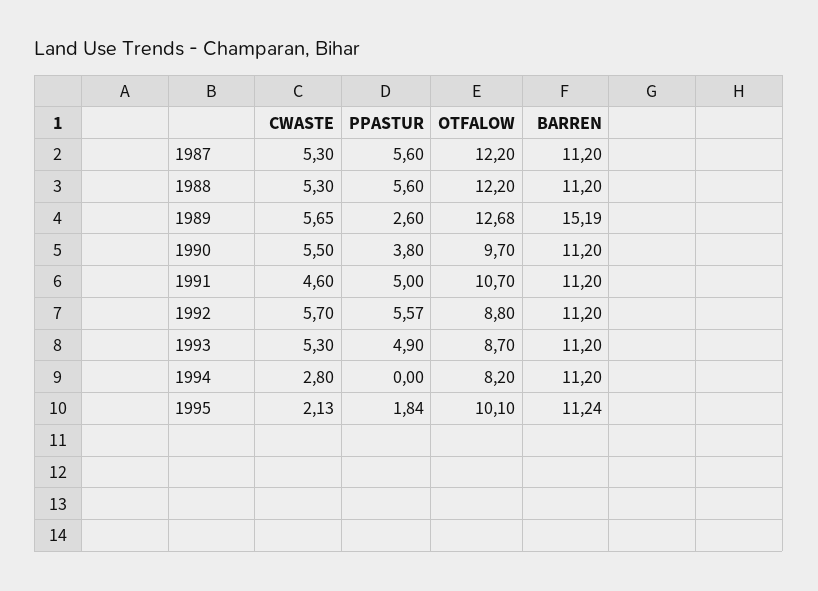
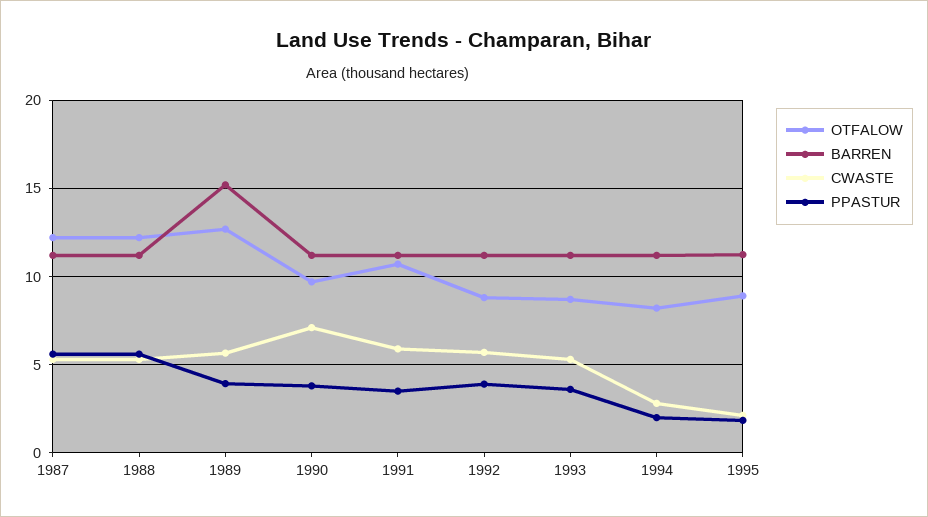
PPASTUR, 1989: 2.6 -> 4
CWASTE, 1990: 5.5 -> 7
CWASTE, 1991: 4.6 -> 6
PPASTUR, 1991: 5 -> 3.5
PPASTUR, 1992: 5.57 -> 4
PPASTUR, 1993: 4.9 -> 3.5
PPASTUR, 1994: 0 -> 2
OTFALOW, 1995: 10.1 -> 9

